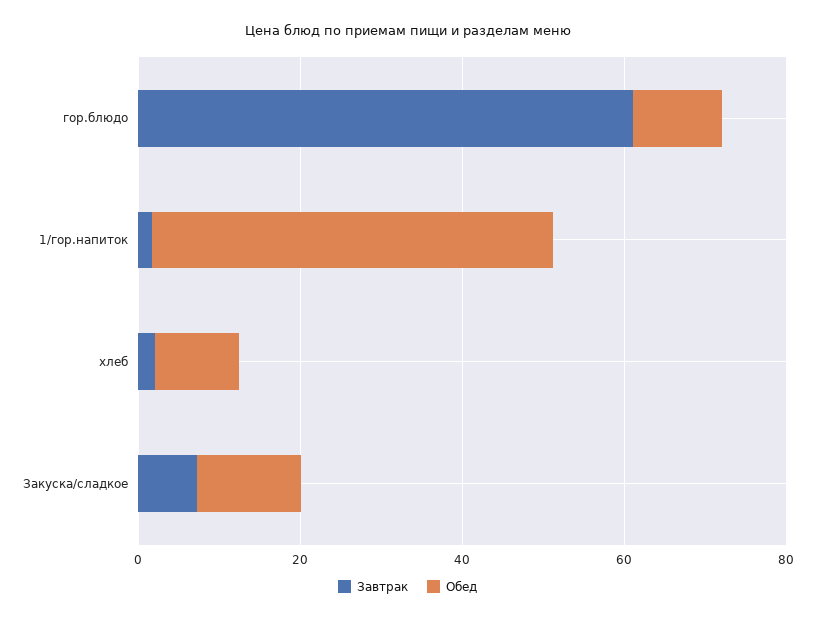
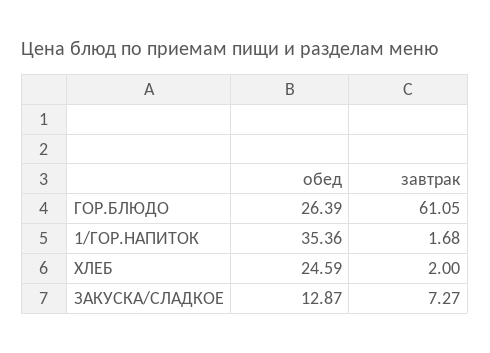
Обед, гор.блюдо: 10 -> 26.39
Обед, 1/гор.напиток: 50 -> 35.36
Обед, хлеб: 10 -> 24.59

